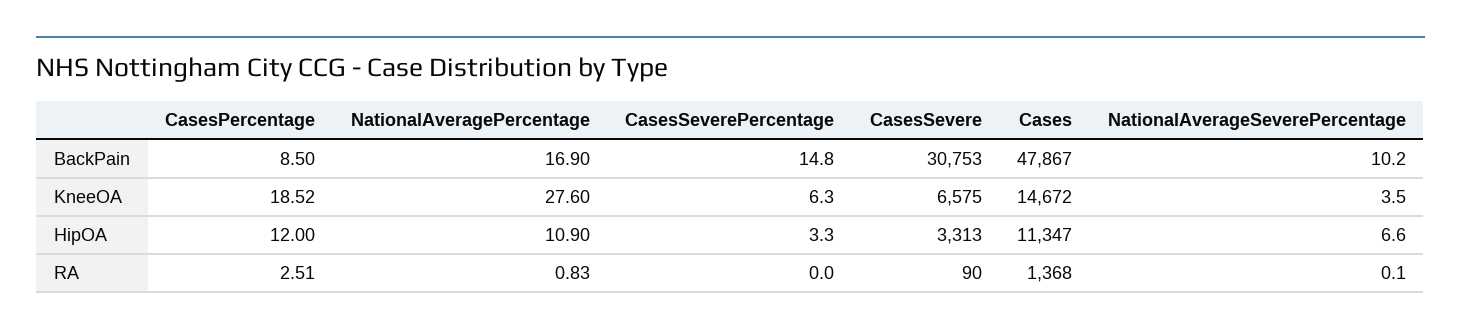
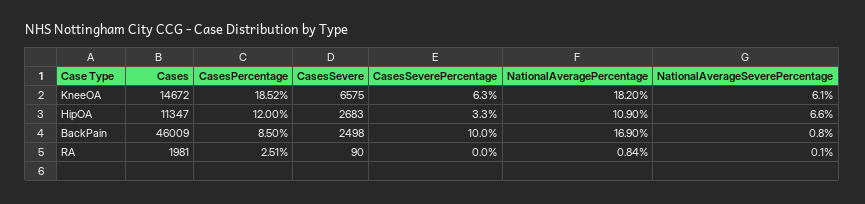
CasesSeverePercentage, BackPain: 14.8 -> 10
CasesSevere, BackPain: 30753 -> 2498
Cases, BackPain: 47867 -> 46009
NationalAverageSeverePercentage, BackPain: 10.2 -> 0.8
NationalAveragePercentage, KneeOA: 27.6 -> 18.2
NationalAverageSeverePercentage, KneeOA: 3.5 -> 6.1
CasesSevere, HipOA: 3313 -> 2683
NationalAveragePercentage, RA: 0.83 -> 0.84
Cases, RA: 1368 -> 1981

